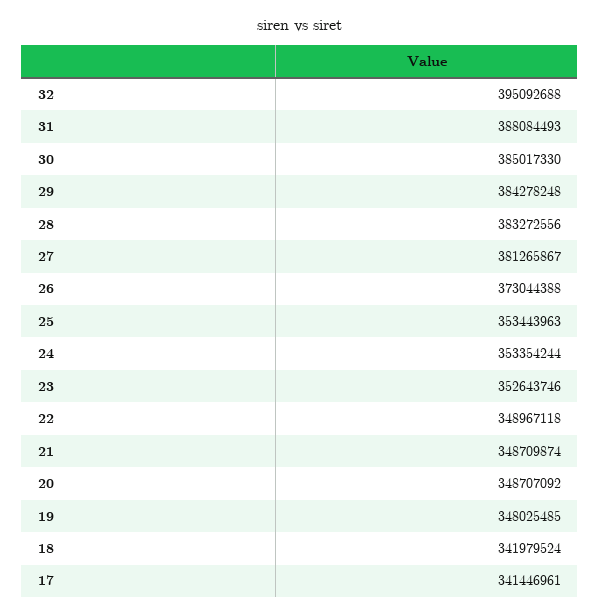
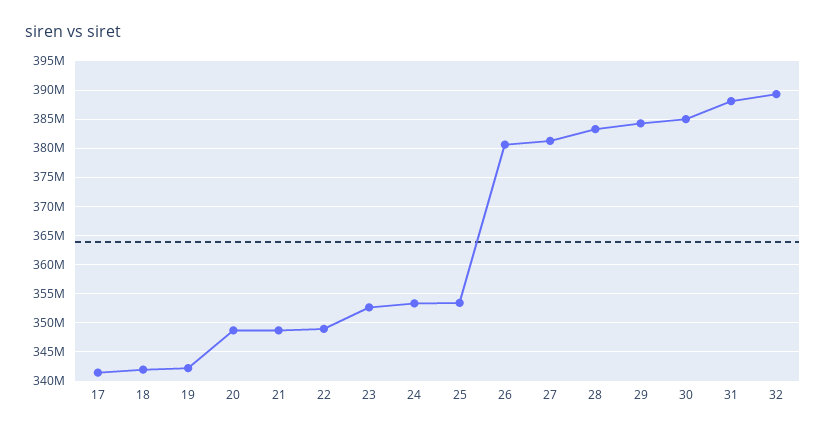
32: 395092688 -> 390000000
26: 373044388 -> 380000000
19: 348025485 -> 342500000

